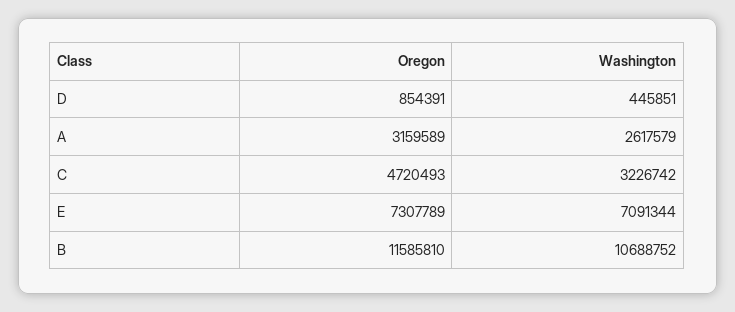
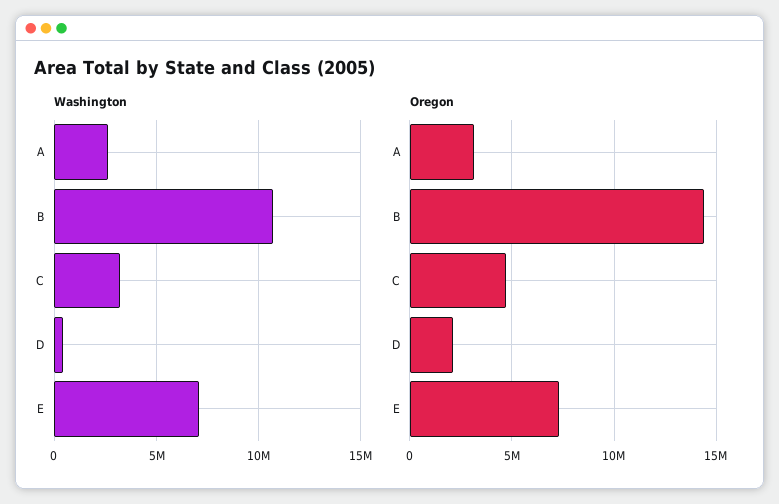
Oregon, D: 854391 -> 2000000
Oregon, B: 11585810 -> 14500000

